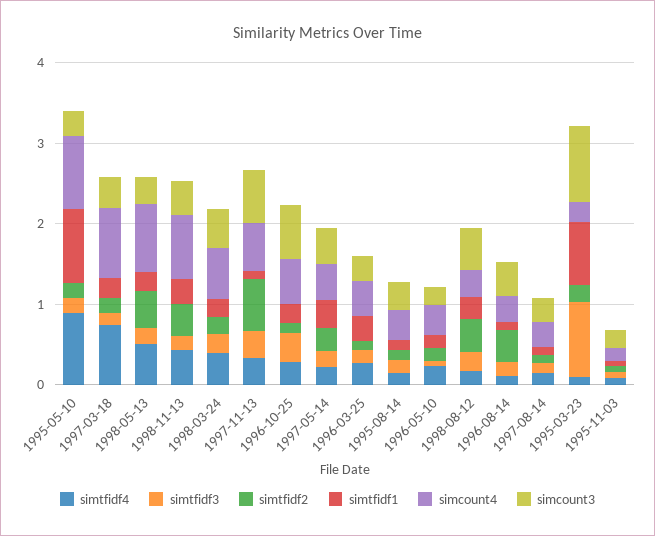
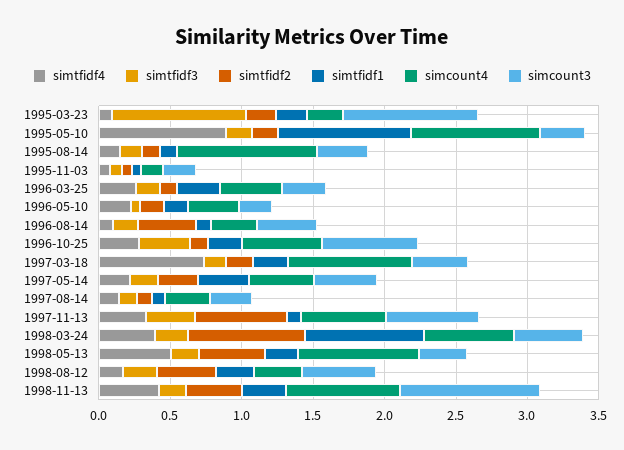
simcount3, 1998-11-13: 0.4 -> 1
simtfidf2, 1998-03-24: 0.2 -> 0.8
simtfidf1, 1998-03-24: 0.2 -> 0.8
simcount4, 1995-08-14: 0.4 -> 1
simtfidf1, 1995-03-23: 0.8 -> 0.2

